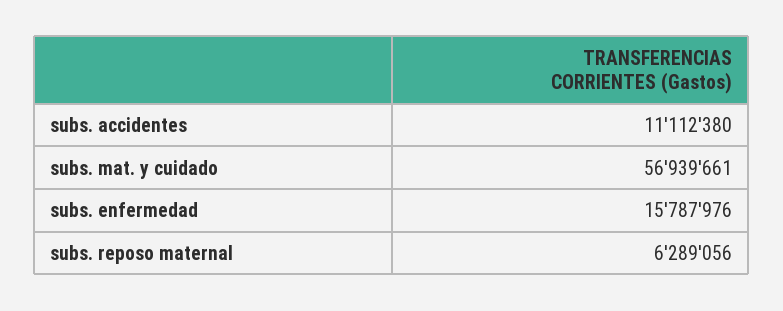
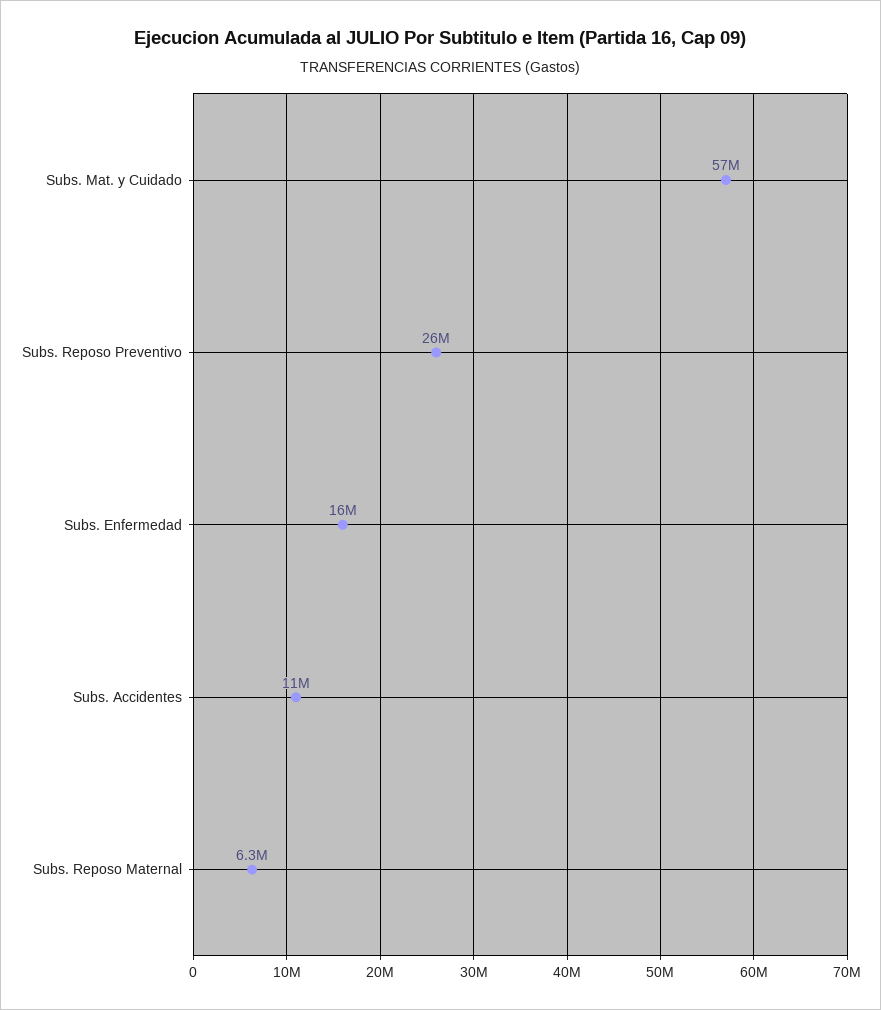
Subs. Reposo Preventivo: none -> 26000000

